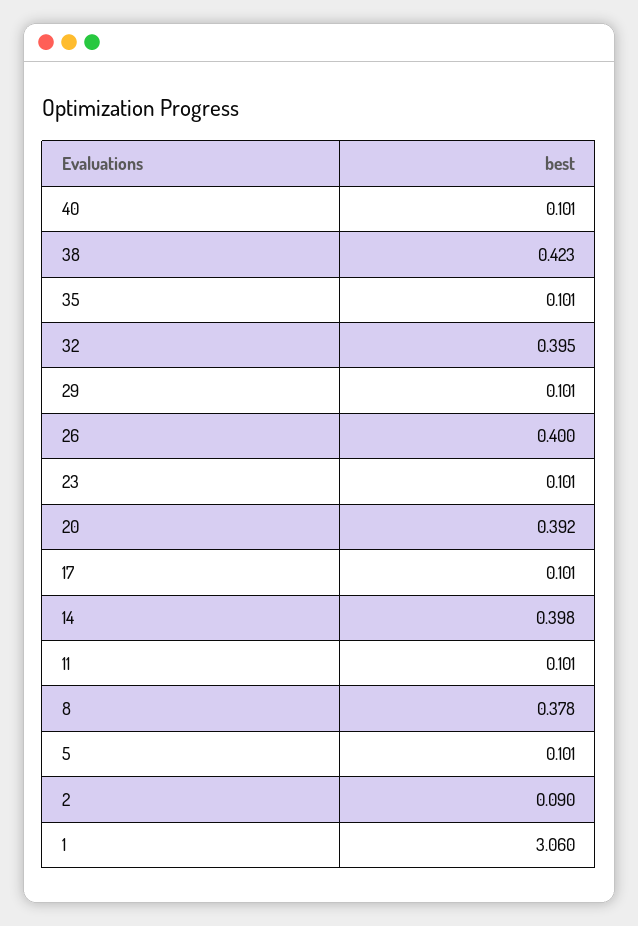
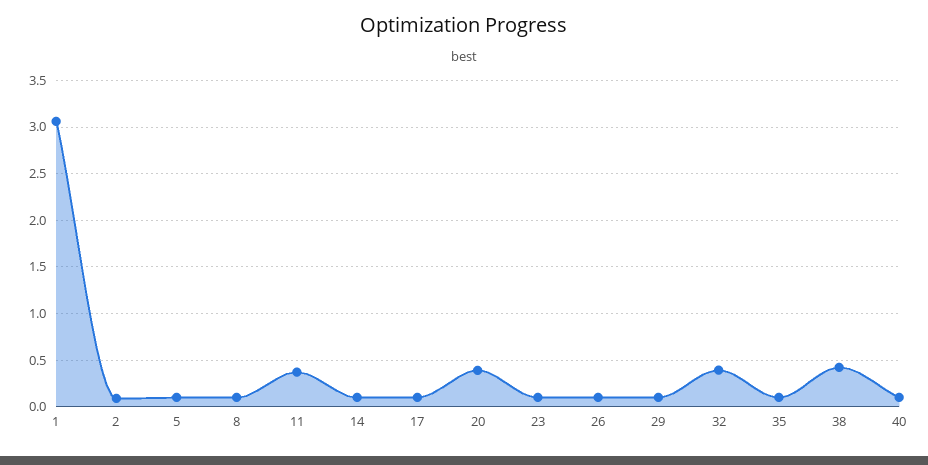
26: 0.4 -> 0.1
14: 0.398 -> 0.1
11: 0.101 -> 0.4
8: 0.378 -> 0.1

